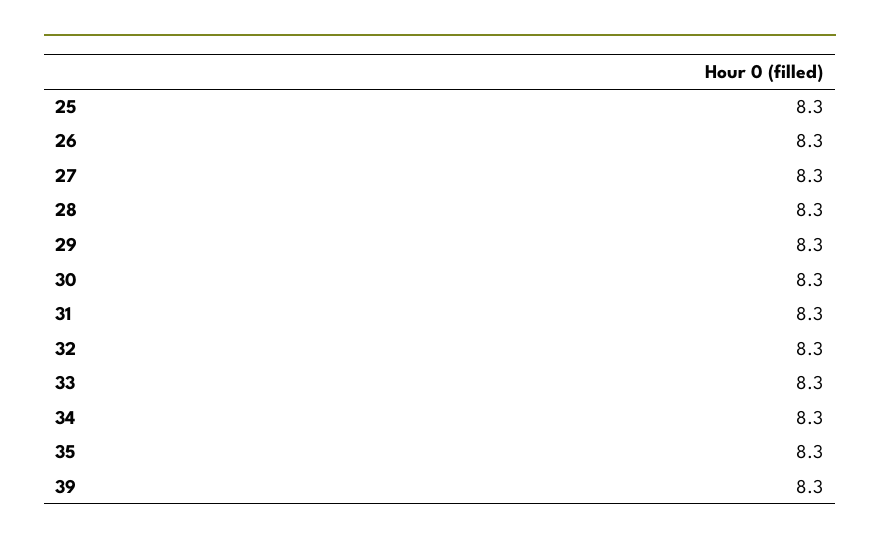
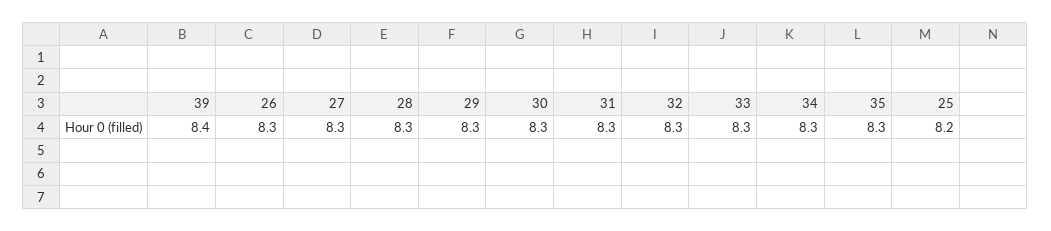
25: 8.3 -> 8.2
39: 8.3 -> 8.4

